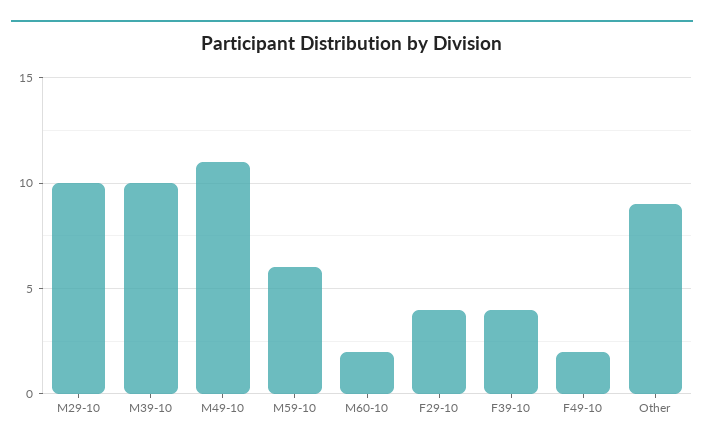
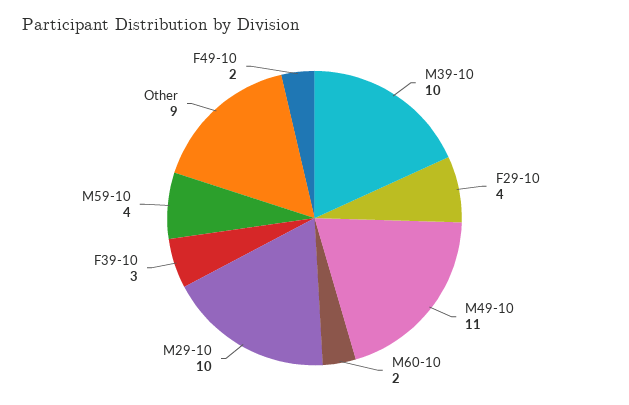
M59-10: 6 -> 4
F39-10: 4 -> 3

